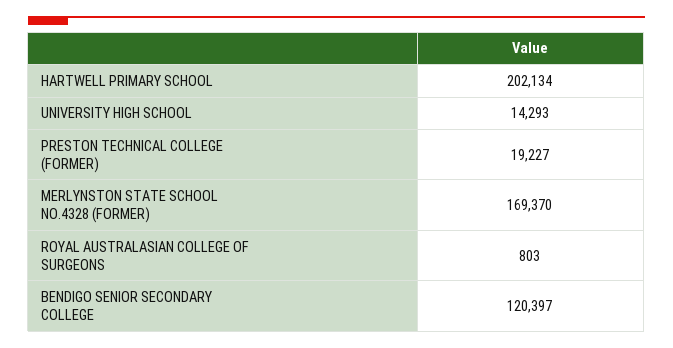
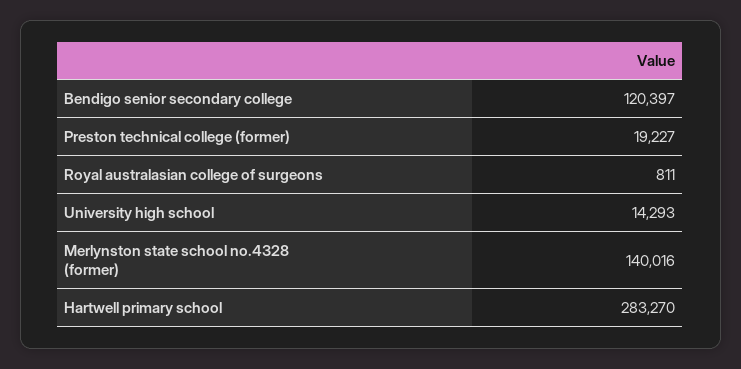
HARTWELL PRIMARY SCHOOL: 202134 -> 283270
MERLYNSTON STATE SCHOOL NO.4328 (FORMER): 169370 -> 140016
ROYAL AUSTRALASIAN COLLEGE OF SURGEONS: 803 -> 811

